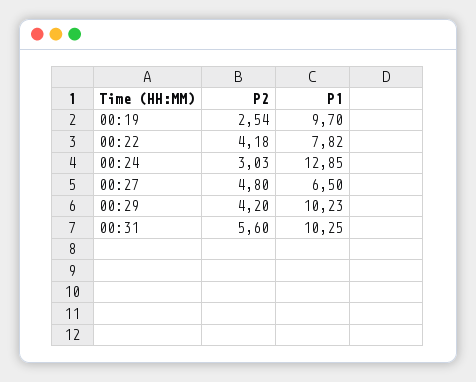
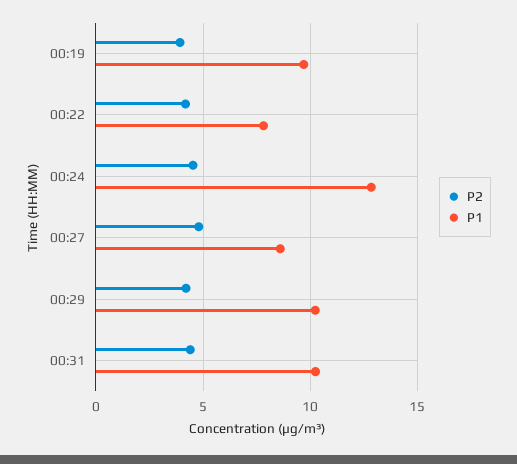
P2, 00:19: 2.54 -> 4
P2, 00:24: 3.03 -> 4.5
P1, 00:27: 6.5 -> 8.5
P2, 00:31: 5.6 -> 4.5

